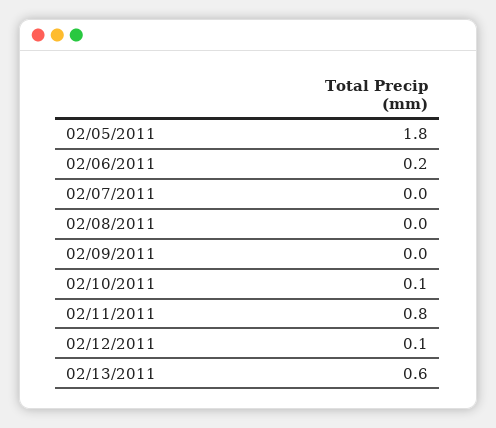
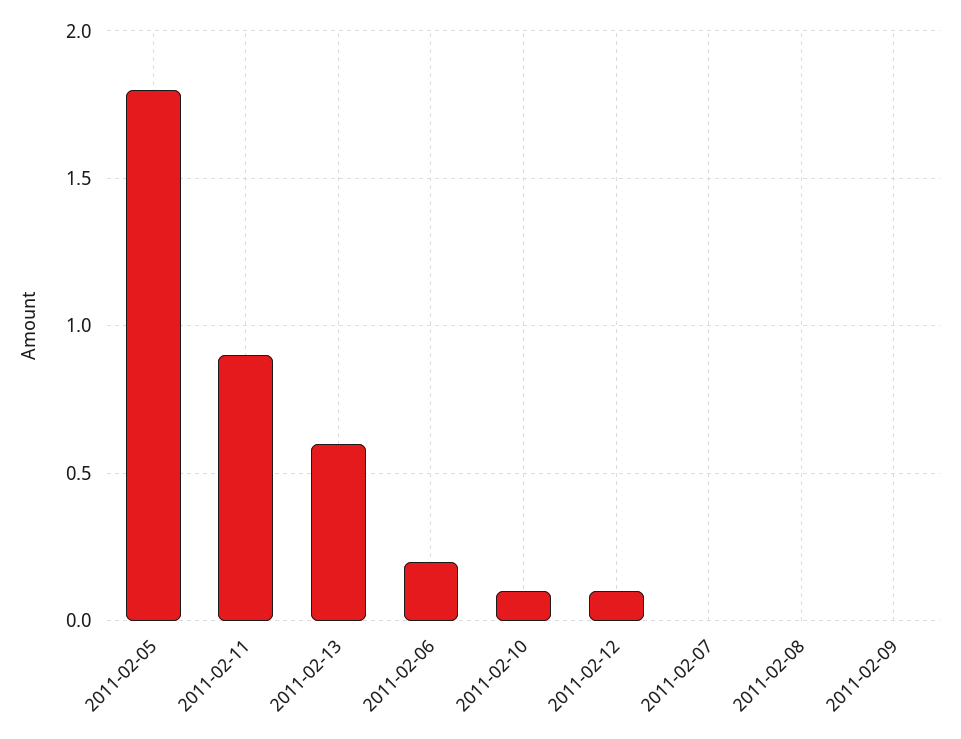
02/11/2011: 0.8 -> 0.9

